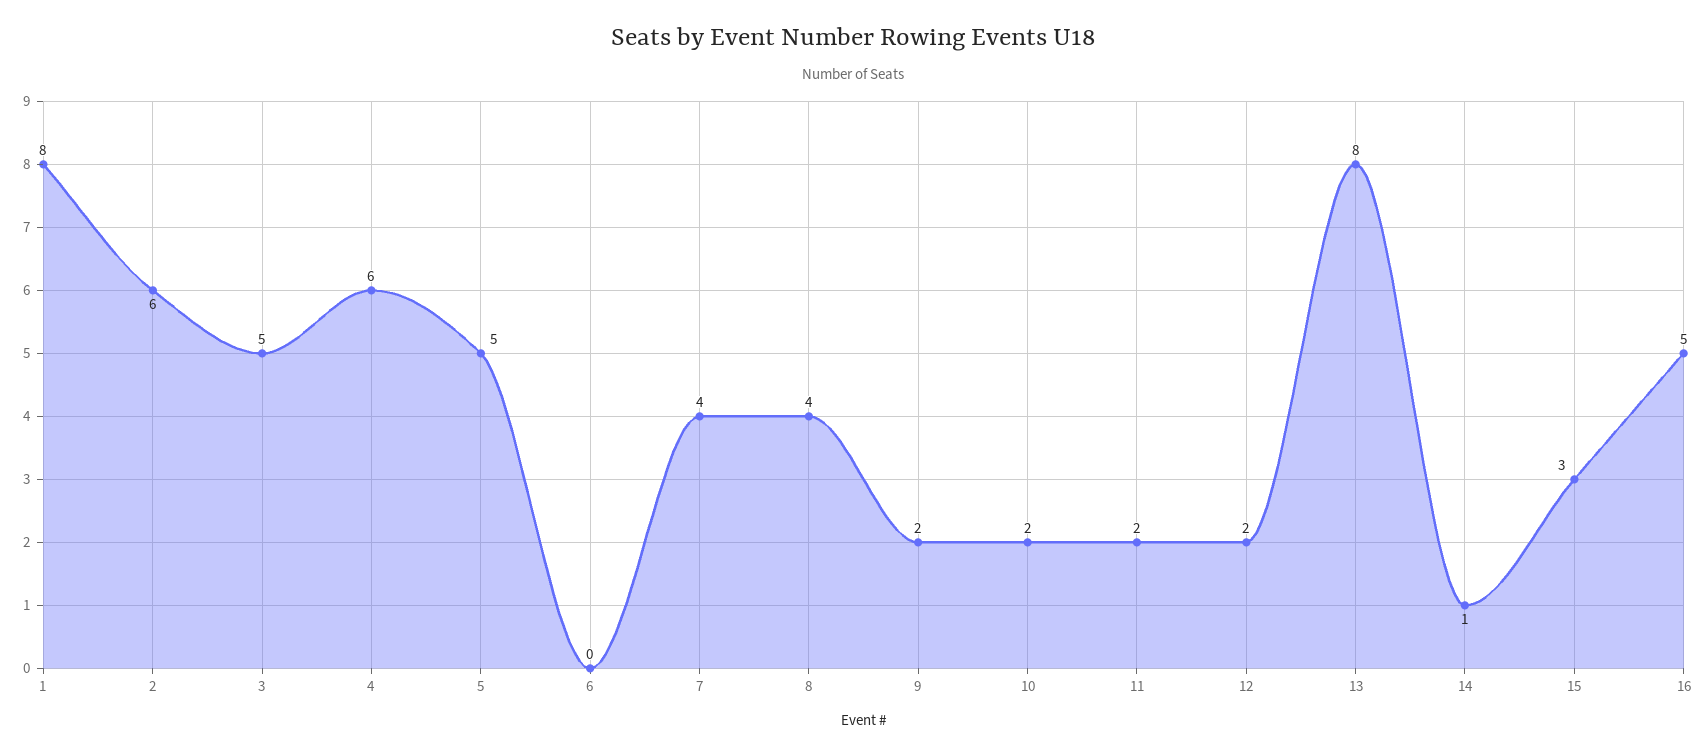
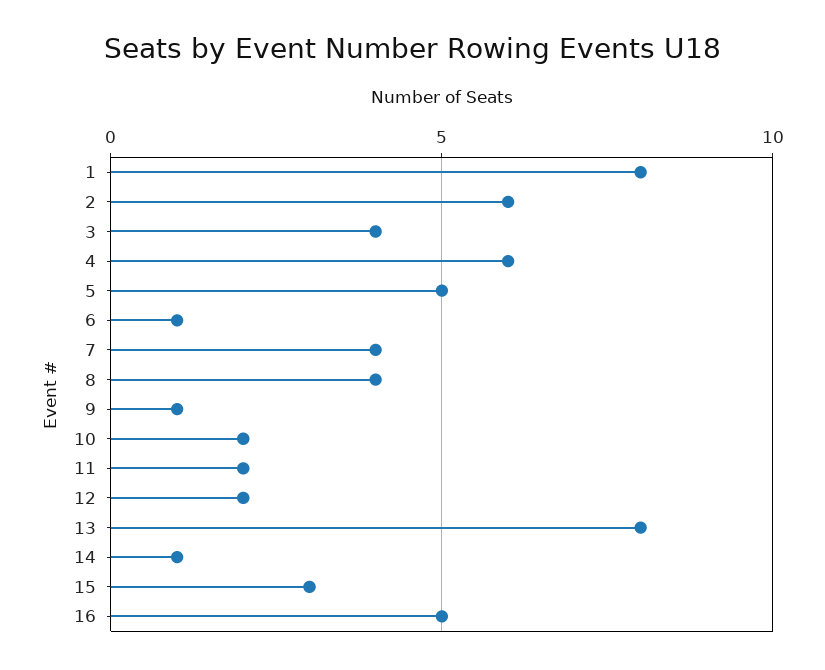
3: 5 -> 4
6: 0 -> 1
9: 2 -> 1

